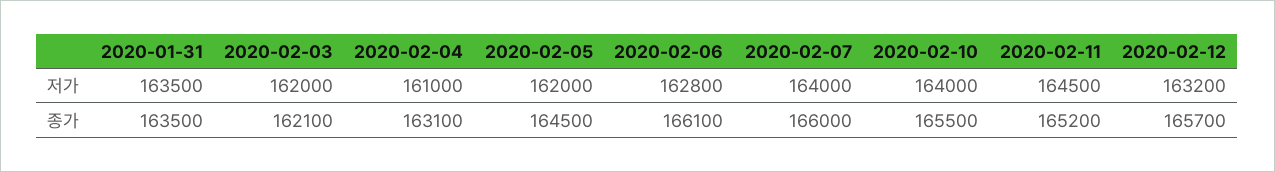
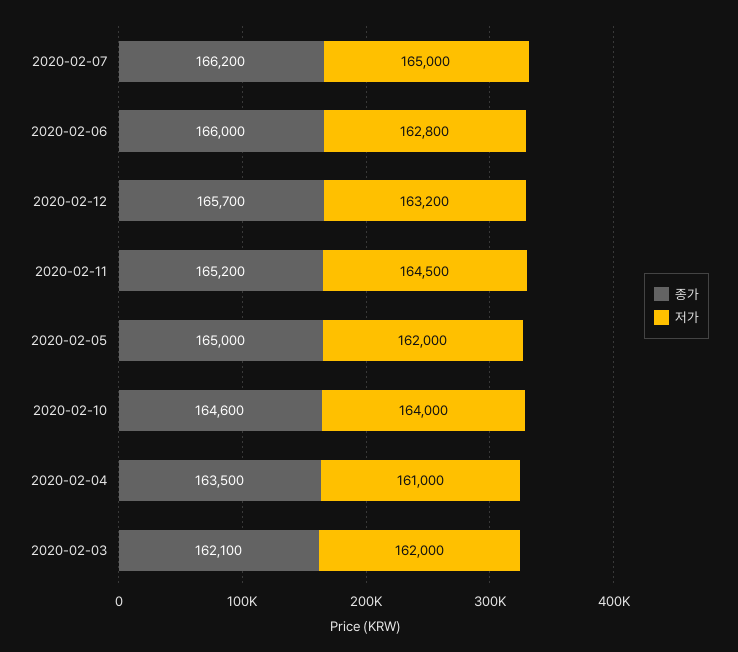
저가, 2020-01-31: 163500 -> none
저가, 2020-02-07: 164000 -> 165000
종가, 2020-01-31: 163500 -> none
종가, 2020-02-04: 163100 -> 163500
종가, 2020-02-05: 164500 -> 165000
종가, 2020-02-06: 166100 -> 166000
종가, 2020-02-07: 166000 -> 166200
종가, 2020-02-10: 165500 -> 164600

